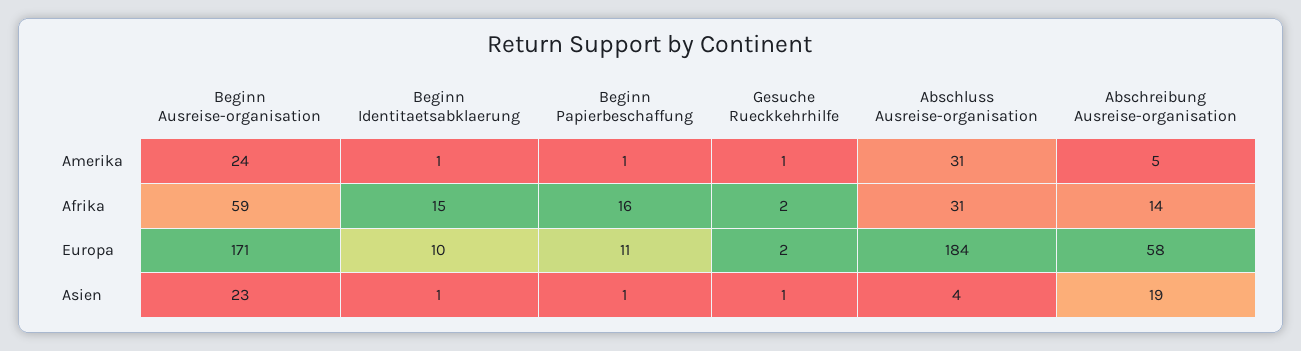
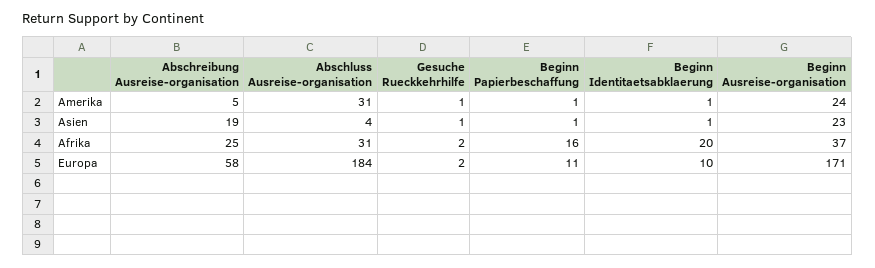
Beginn Ausreise-organisation, Afrika: 59 -> 37
Beginn Identitaetsabklaerung, Afrika: 15 -> 20
Abschreibung Ausreise-organisation, Afrika: 14 -> 25

